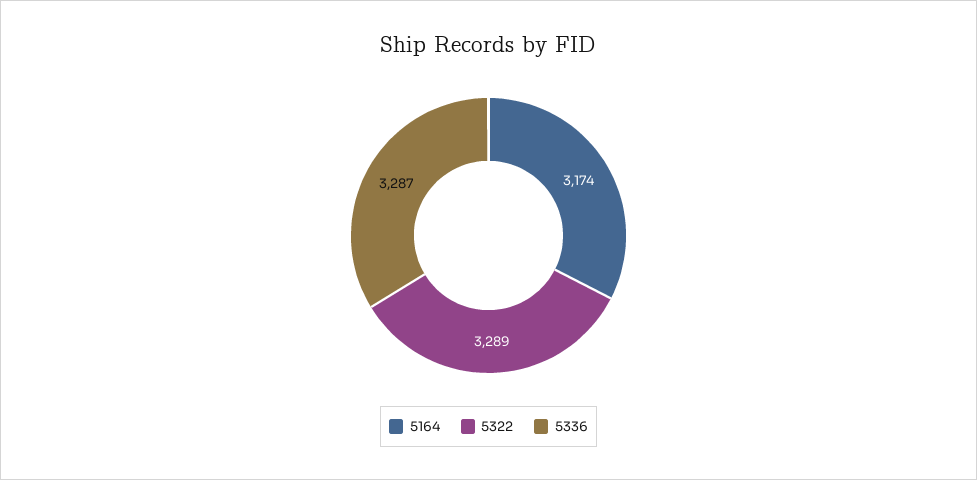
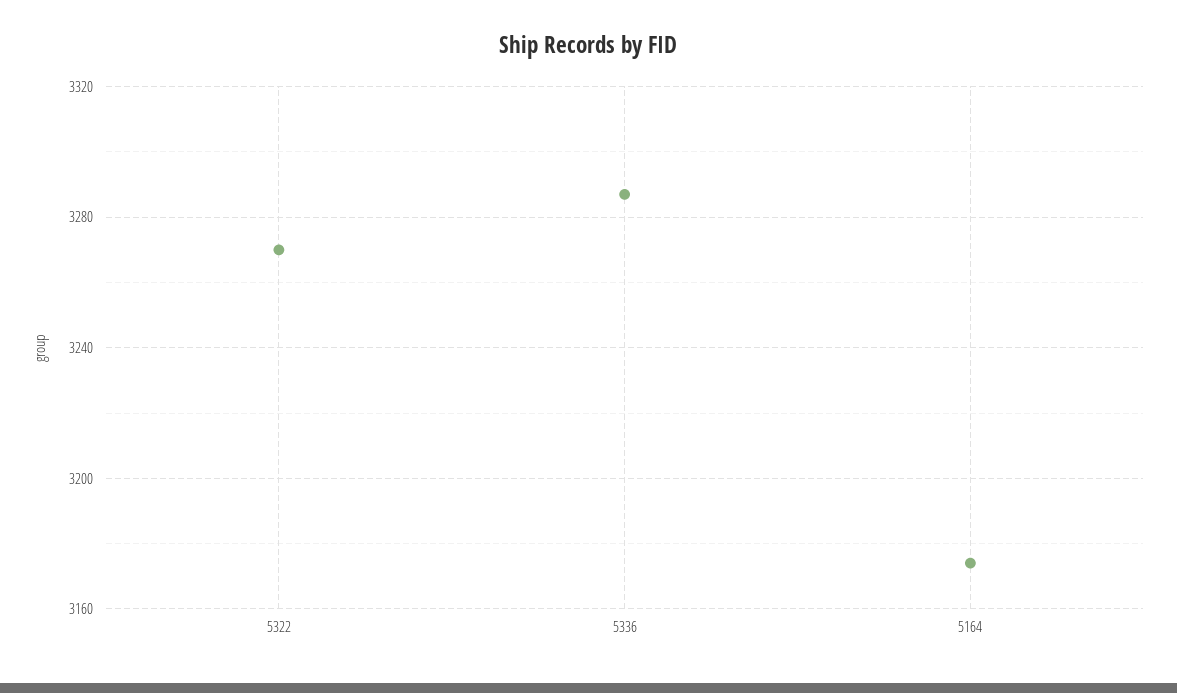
5322: 3289 -> 3270

